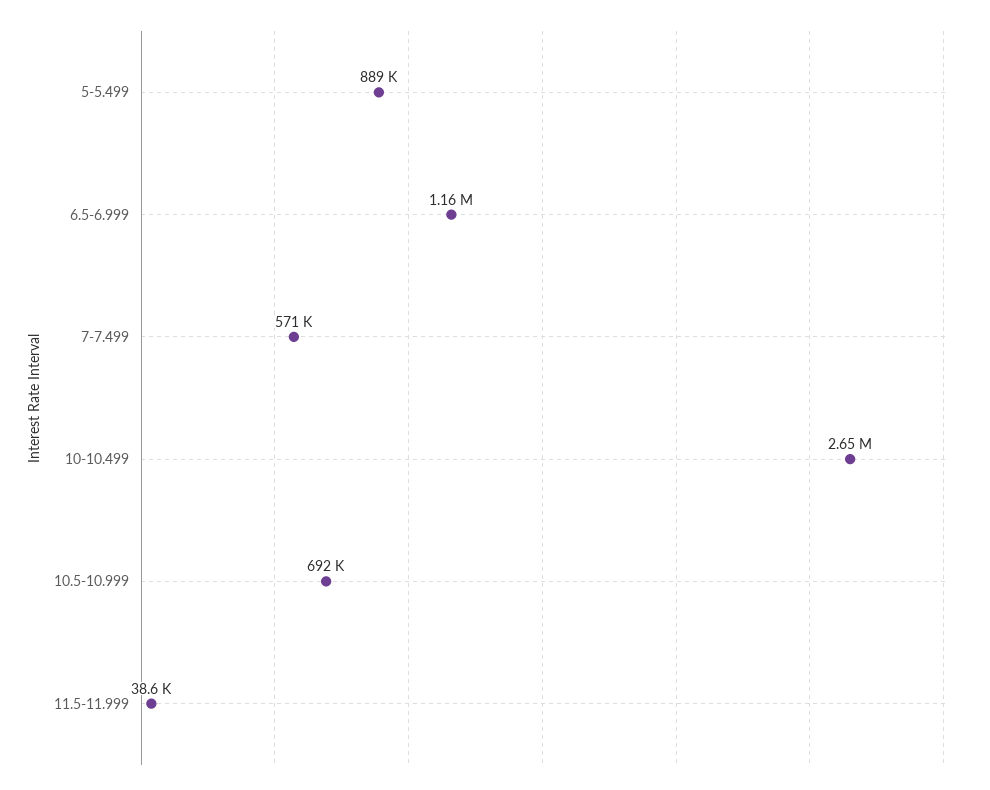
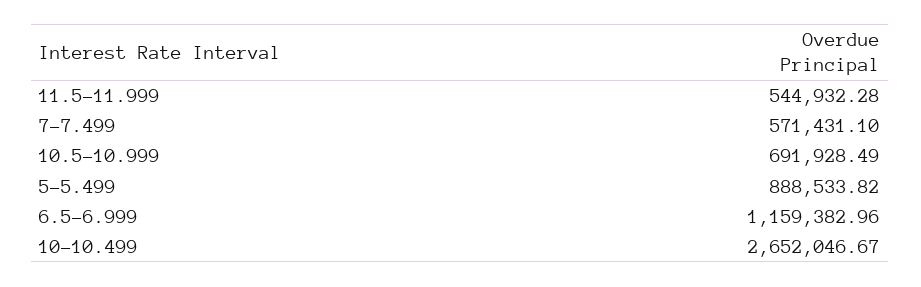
11.5-11.999: 38600 -> 544932.28

